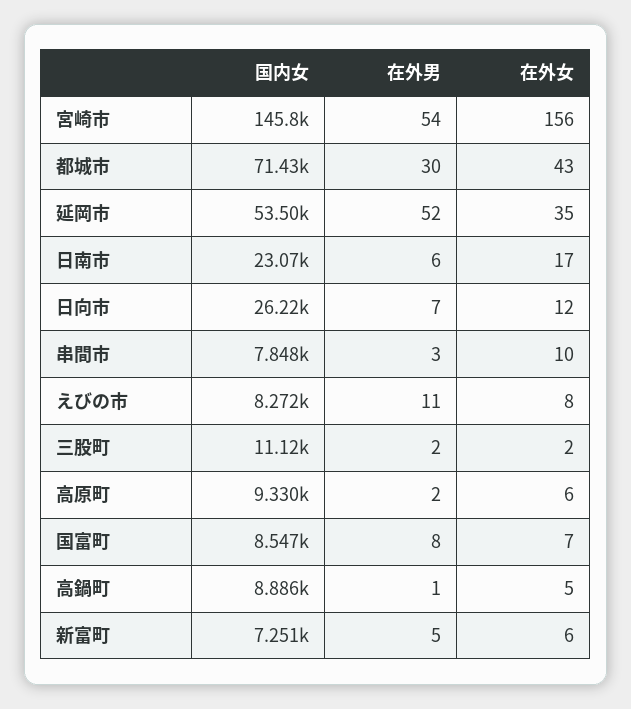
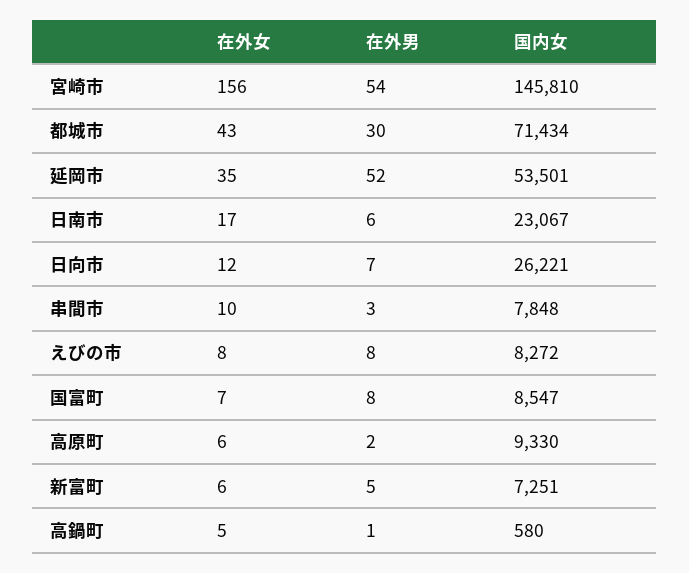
在外男, えびの市: 11 -> 8
国内女, 三股町: 11120 -> none
在外男, 三股町: 2 -> none
在外女, 三股町: 2 -> none
国内女, 高鍋町: 8886 -> 580

